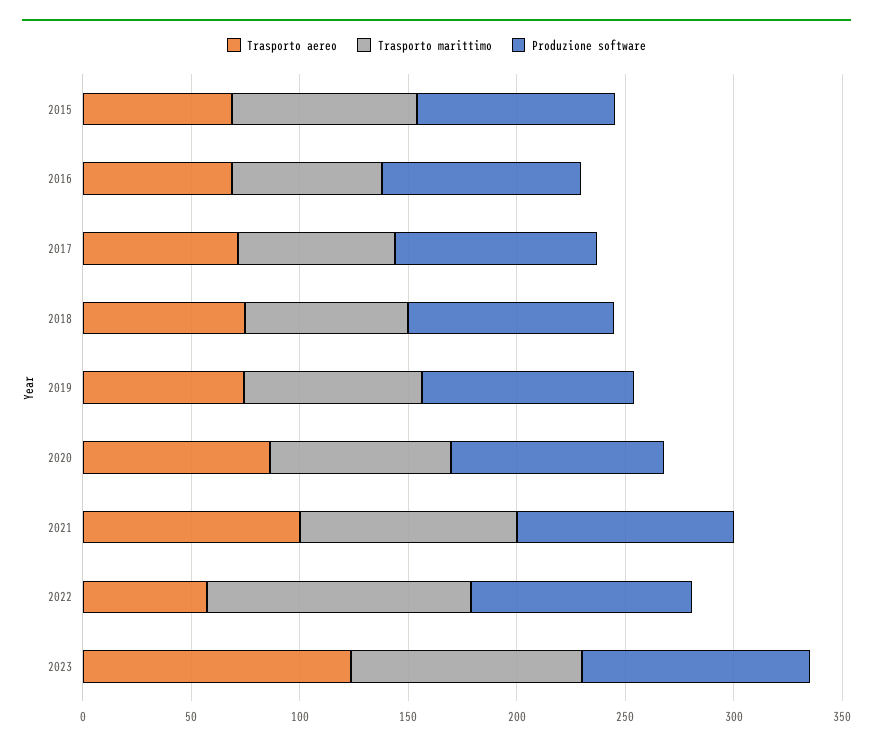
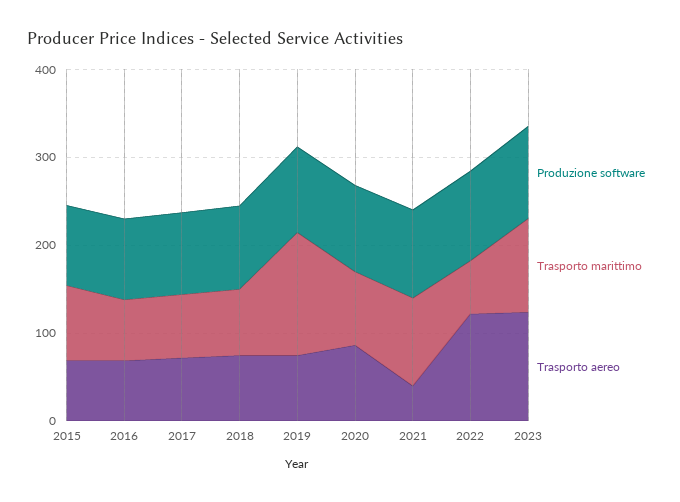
Trasporto marittimo, 2019: 80 -> 140
Trasporto aereo, 2021: 100 -> 40
Trasporto aereo, 2022: 60 -> 120
Trasporto marittimo, 2022: 120 -> 60

